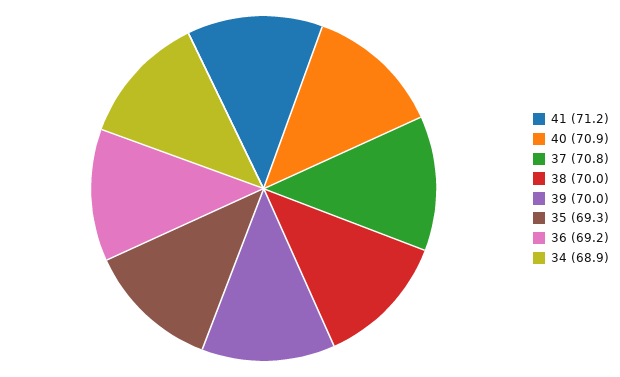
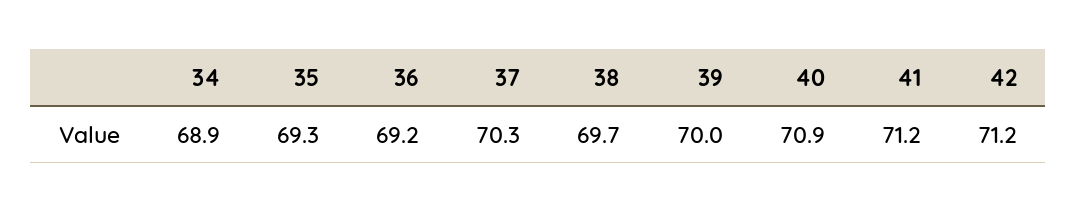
37: 70.8 -> 70.3
38: 70 -> 69.7
42: none -> 71.2

